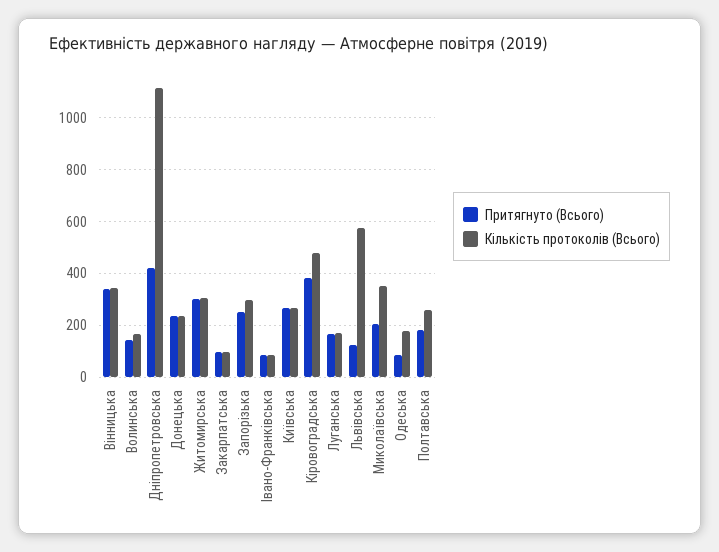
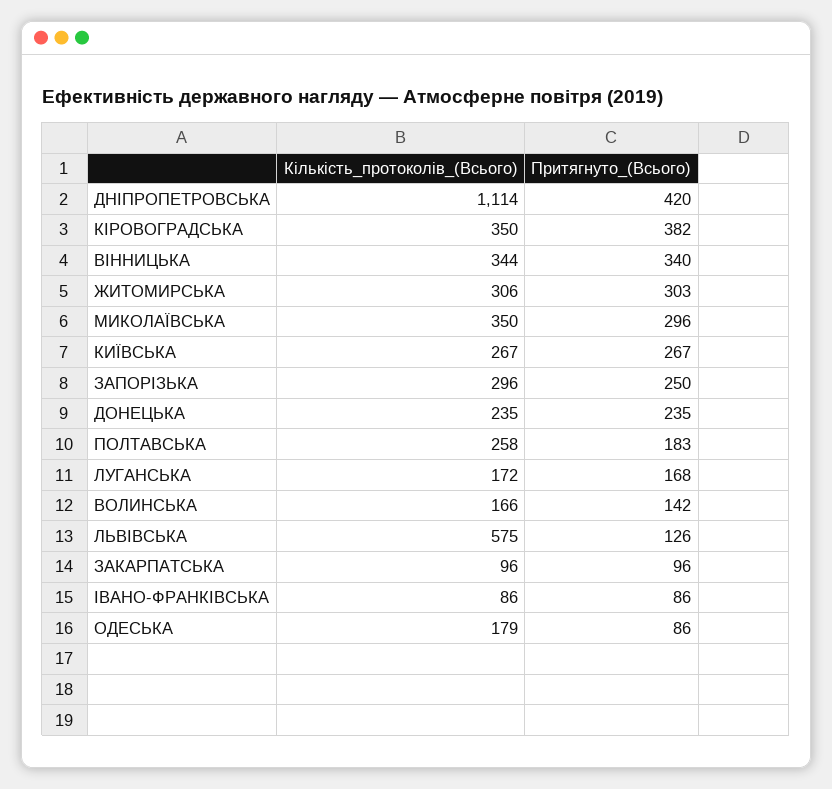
Кількість протоколів (Всього), Кіровоградська: 475 -> 350
Притягнуто (Всього), Миколаївська: 200 -> 296

